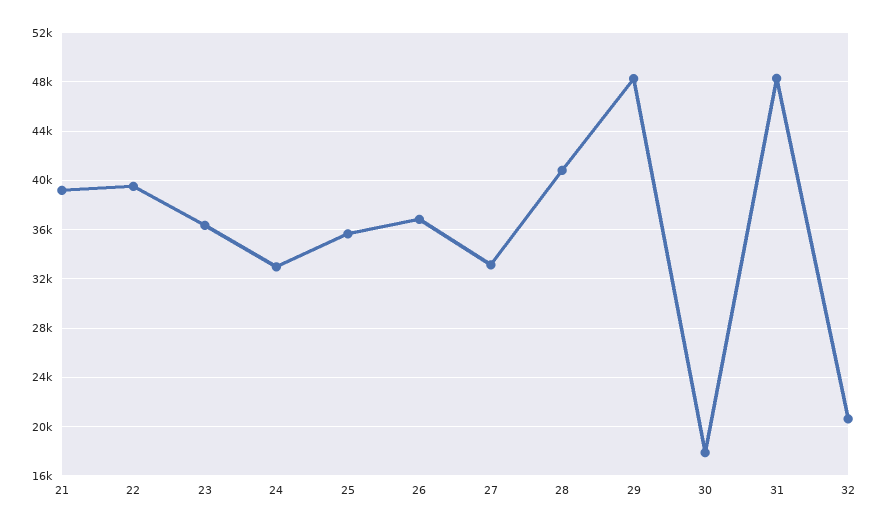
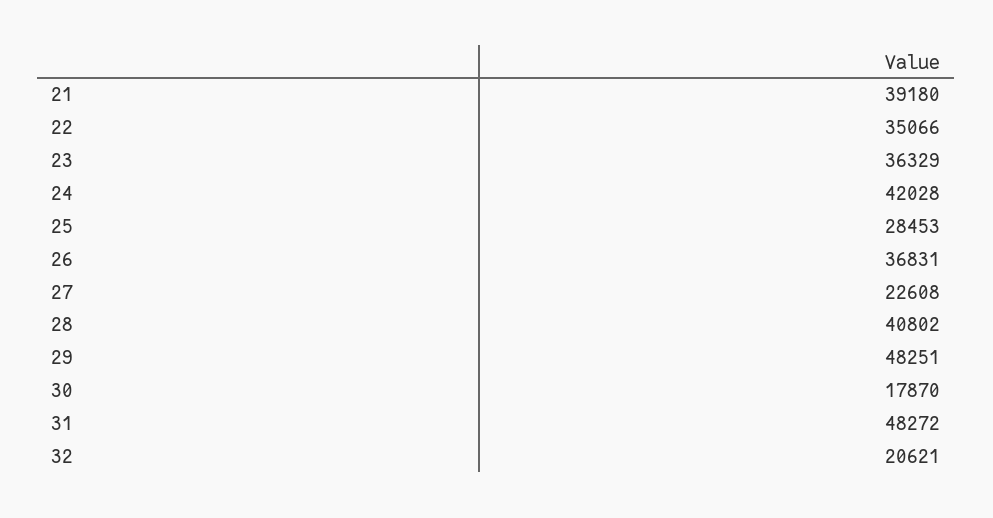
22: 39500 -> 35066
24: 33000 -> 42028
25: 35500 -> 28453
27: 33000 -> 22608

